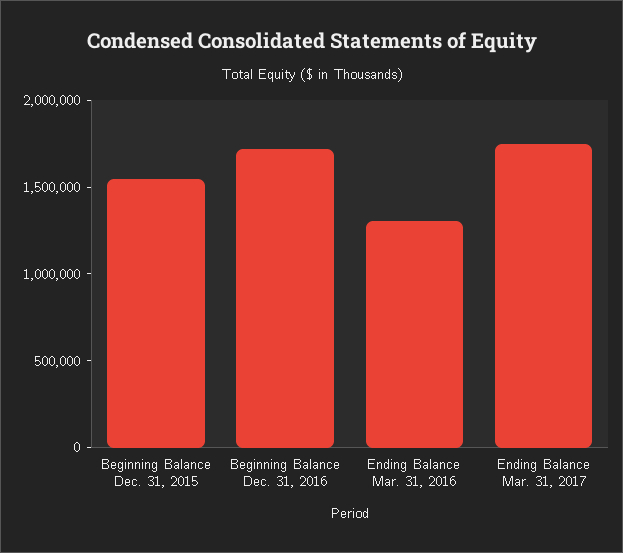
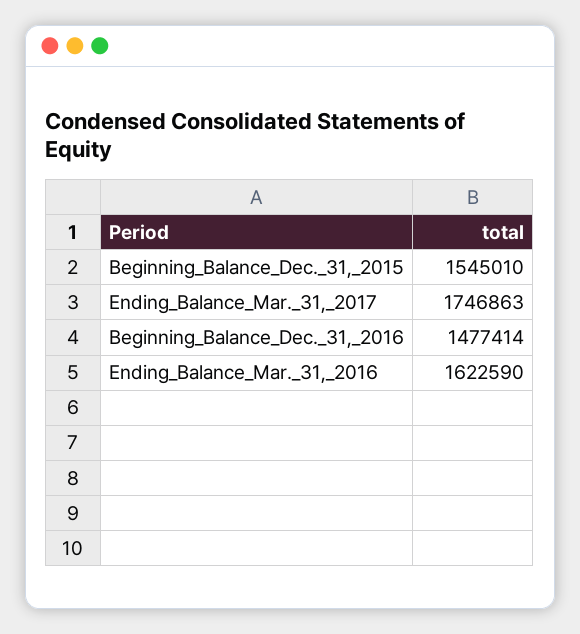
Beginning Balance Dec. 31, 2016: 1700000 -> 1477414
Ending Balance Mar. 31, 2016: 1300000 -> 1622590

